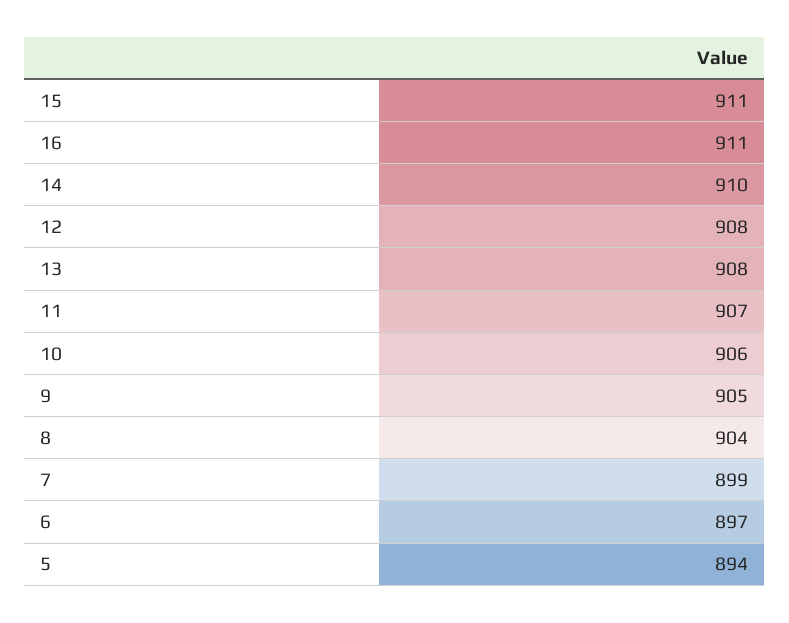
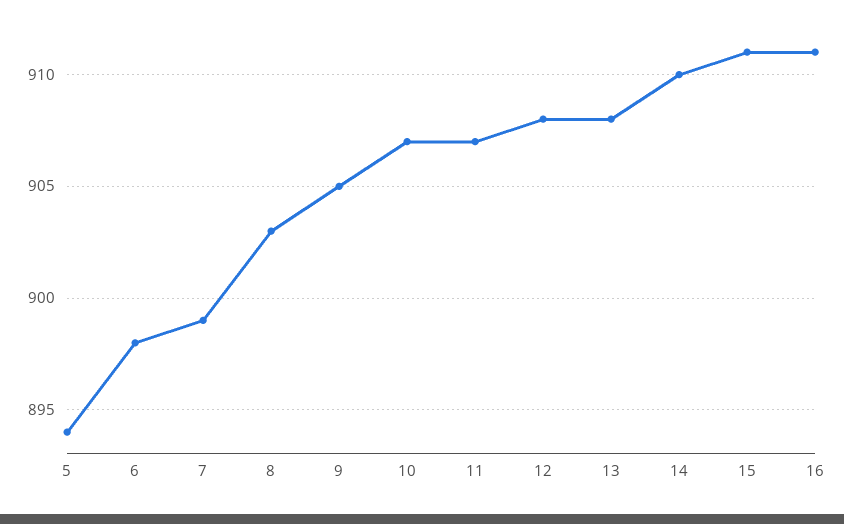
10: 906 -> 907
8: 904 -> 903
6: 897 -> 898

